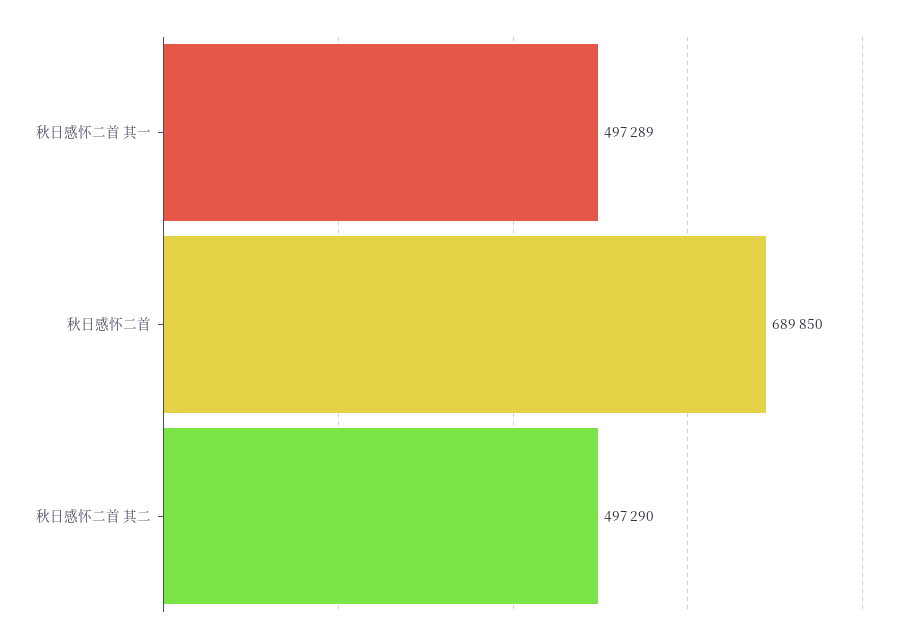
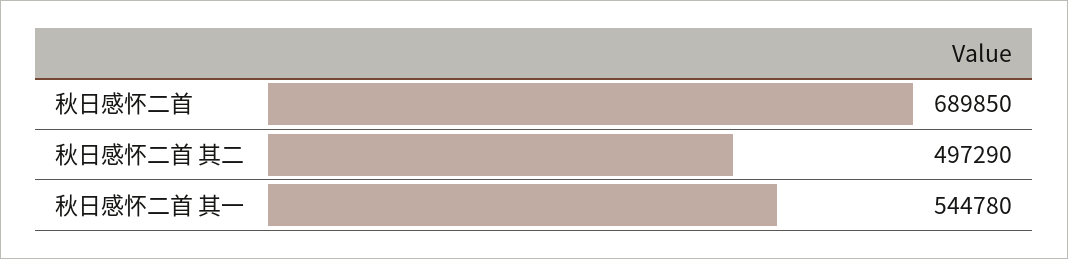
秋日感怀二首 其一: 497289 -> 544780

